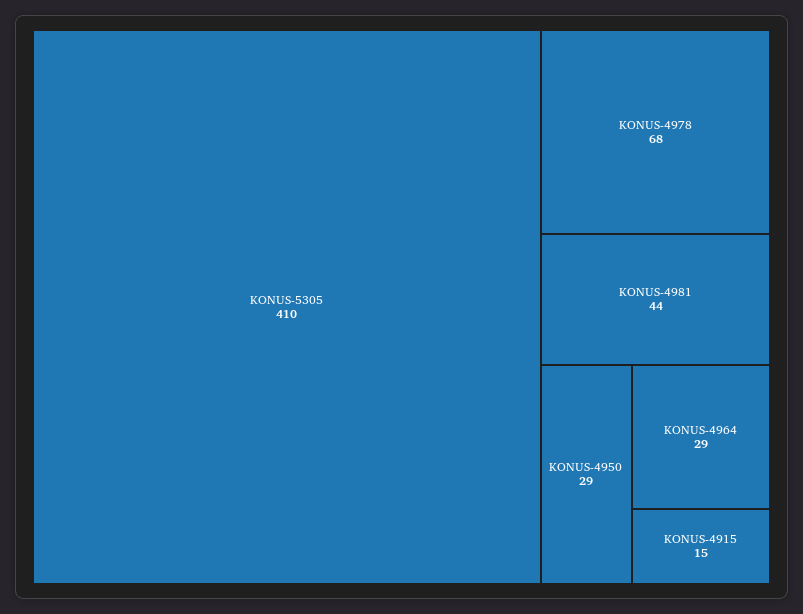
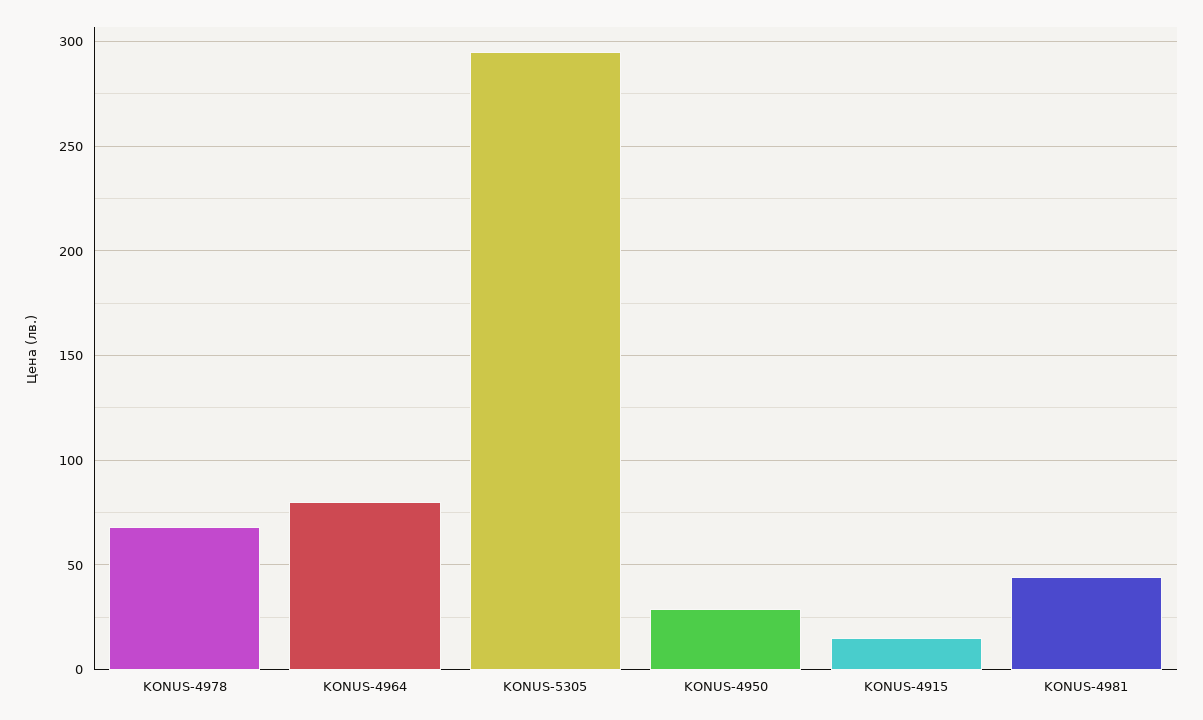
KONUS-5305: 410 -> 295
KONUS-4964: 29 -> 80

